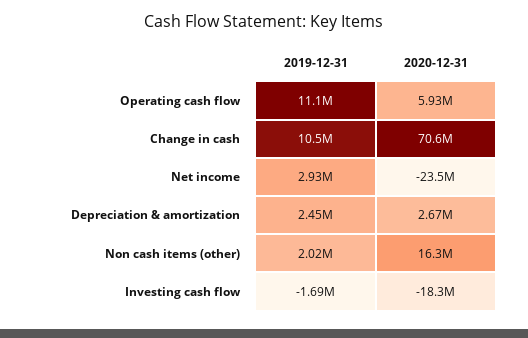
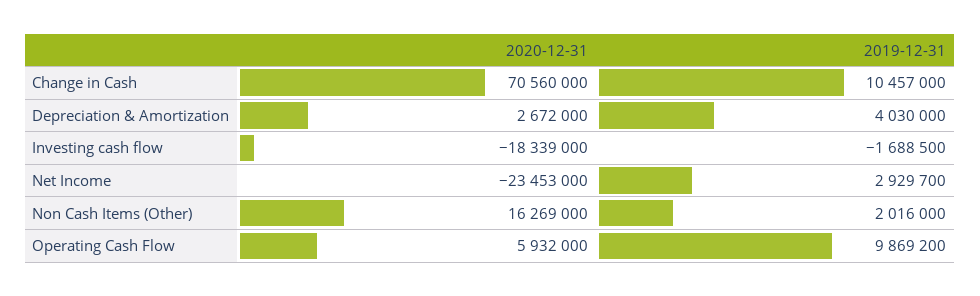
2019-12-31, Operating cash flow: 11100000 -> 9869200
2019-12-31, Depreciation & amortization: 2450000 -> 4030000

